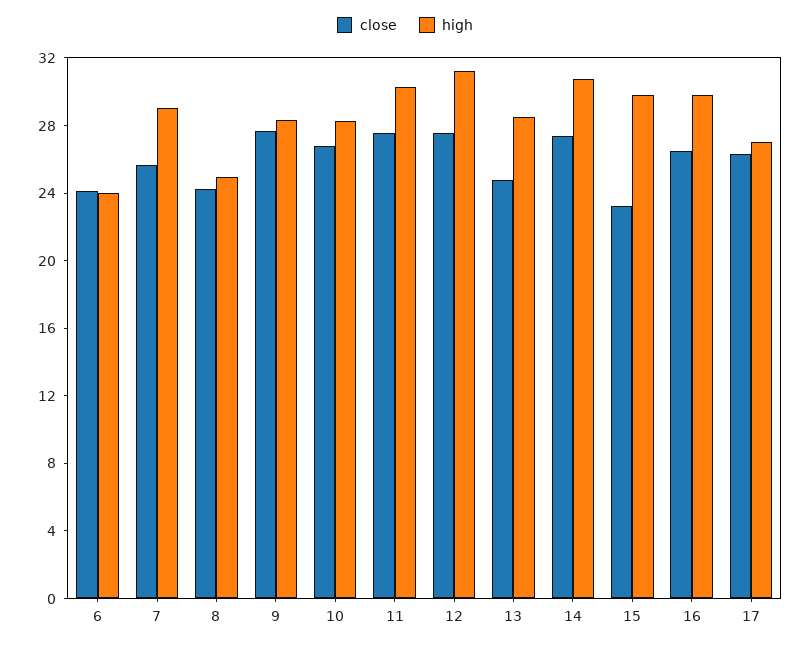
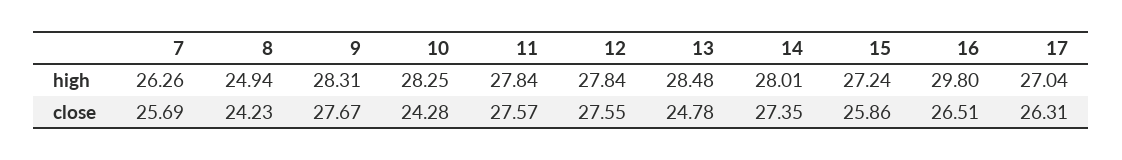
close, 6: 24 -> none
high, 6: 24 -> none
high, 7: 29 -> 26.26
close, 10: 27 -> 24.28
high, 11: 30 -> 27.84
high, 12: 31 -> 27.84
high, 14: 31 -> 28.01
close, 15: 23 -> 25.86
high, 15: 30 -> 27.24

